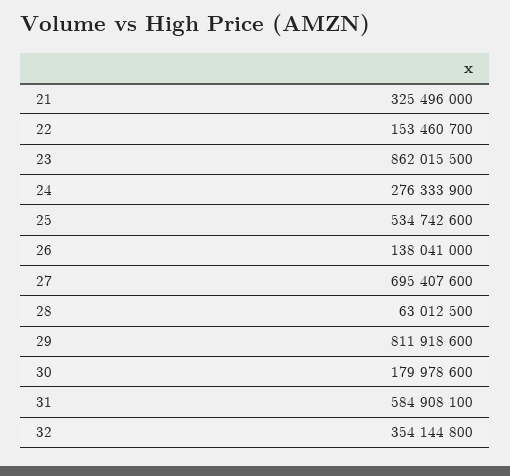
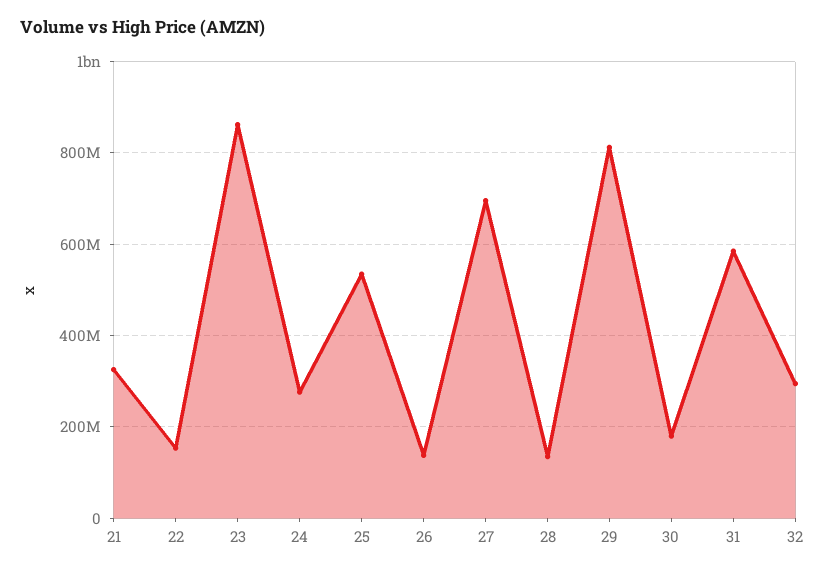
28: 63012500 -> 140000000
32: 354144800 -> 300000000

